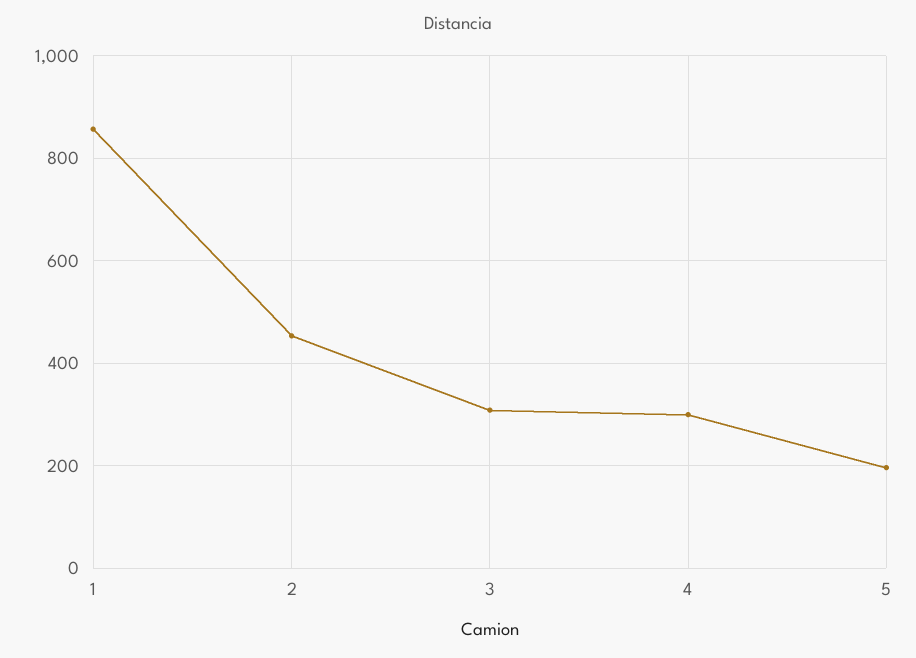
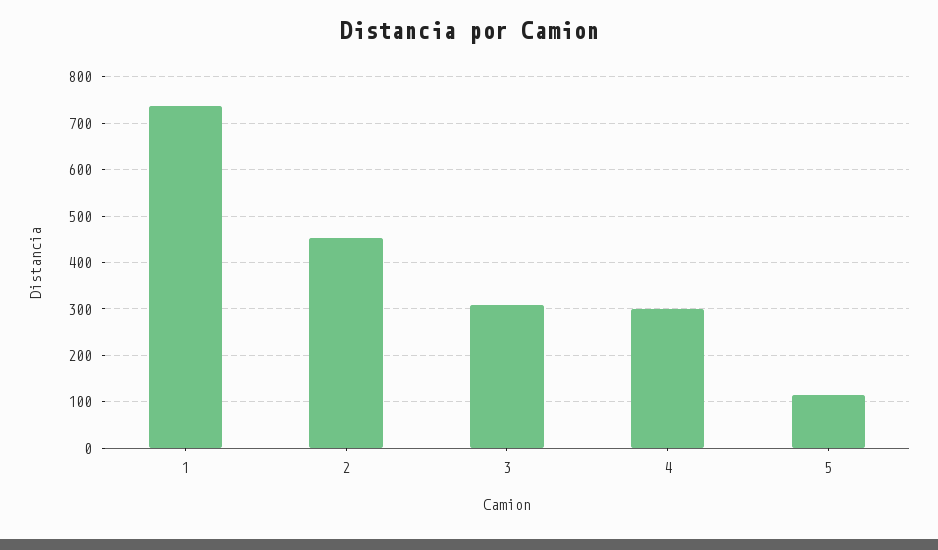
1: 860 -> 740
5: 200 -> 120

